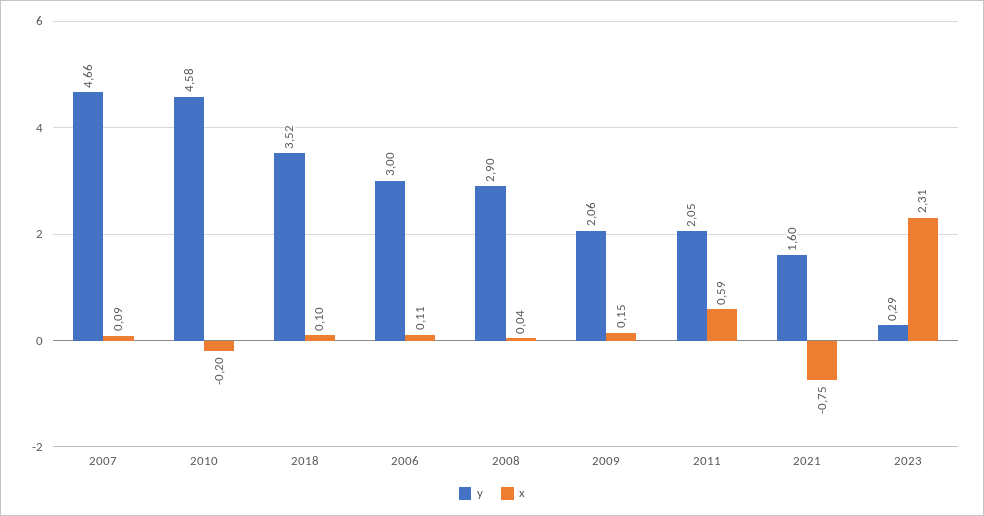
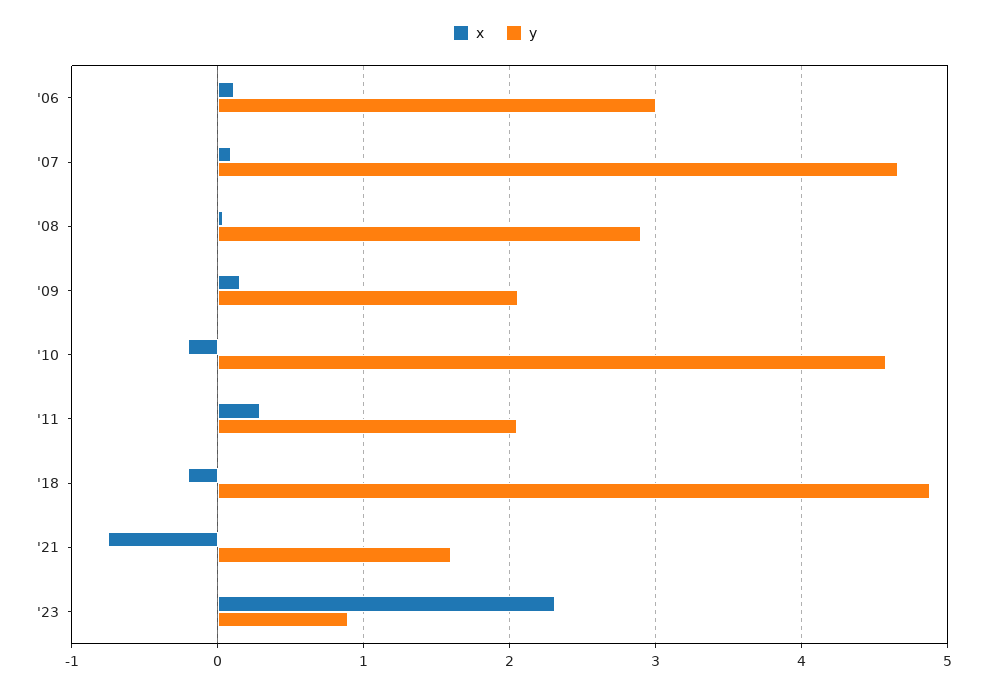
y, 2018: 3.52 -> 4.9
x, 2018: 0.1 -> -0.2
x, 2011: 0.59 -> 0.3
y, 2023: 0.29 -> 0.9

